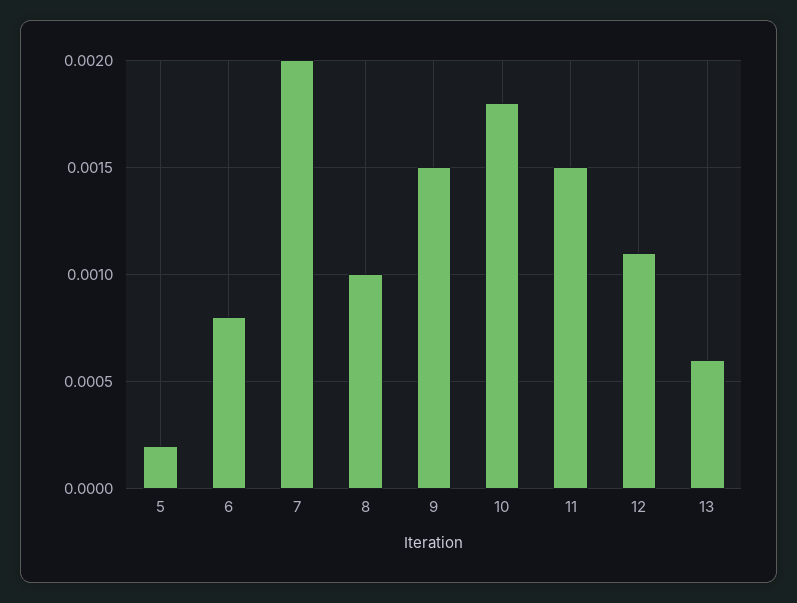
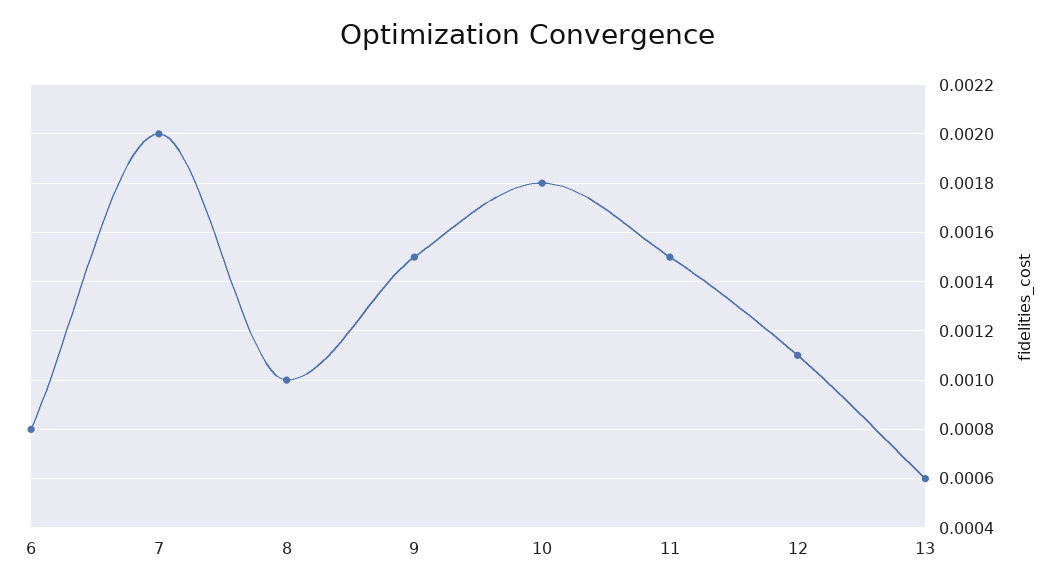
5: 0.0002 -> none

